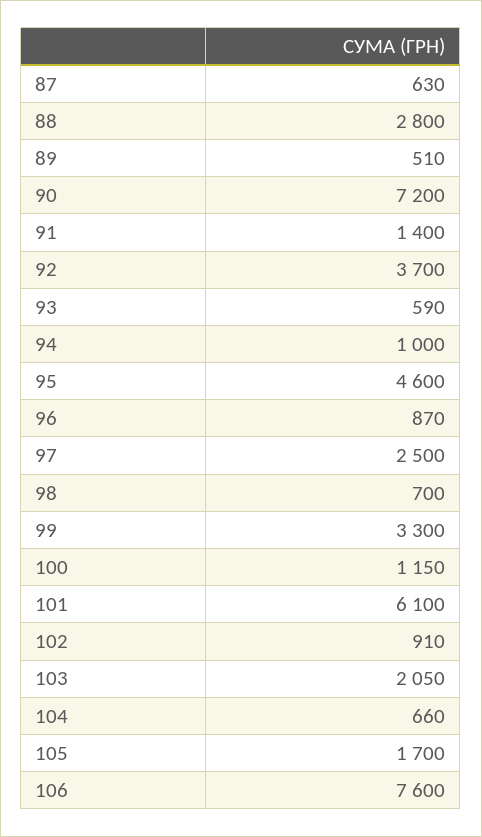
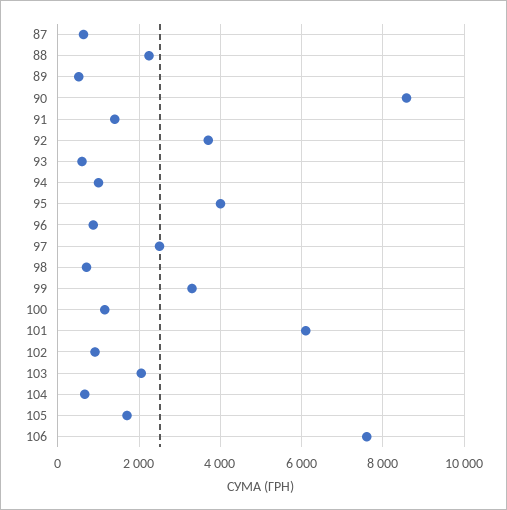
88: 2800 -> 2200
90: 7200 -> 8600
95: 4600 -> 4000

